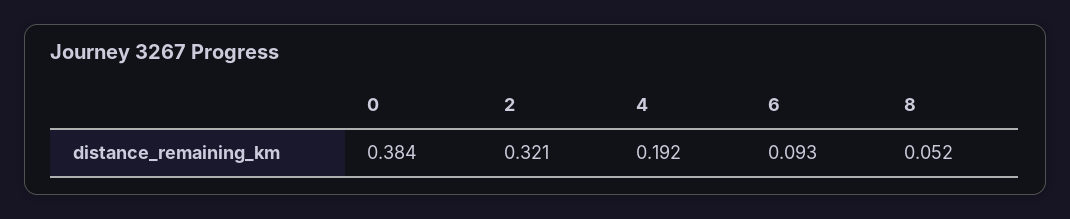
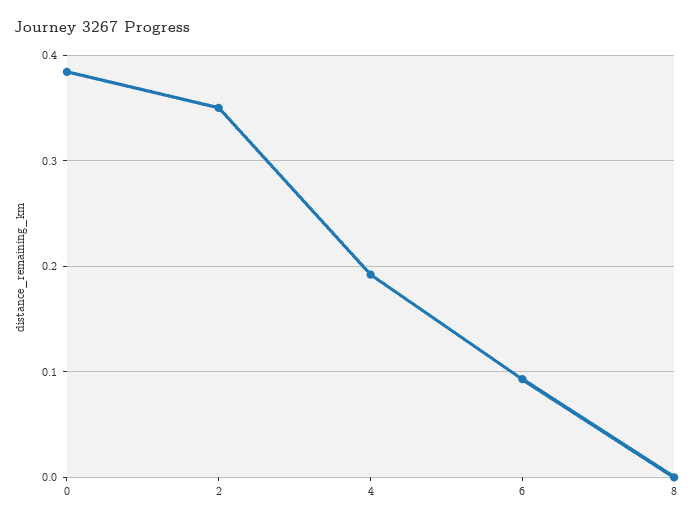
2: 0.321 -> 0.35
8: 0.052 -> 0

